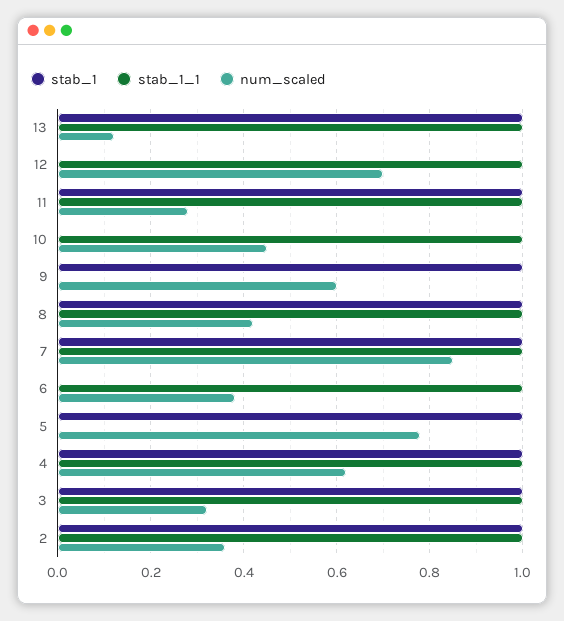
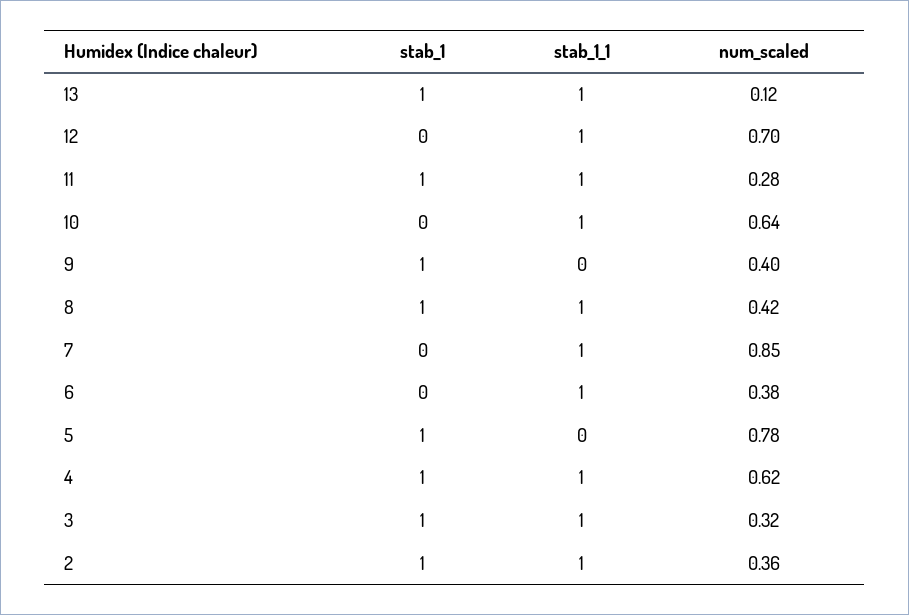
num_scaled, 10: 0.45 -> 0.64
num_scaled, 9: 0.6 -> 0.4
stab_1, 7: 1 -> 0

